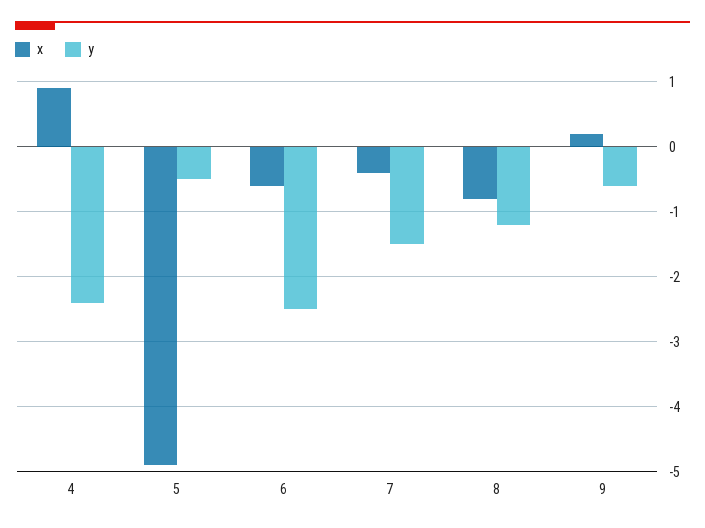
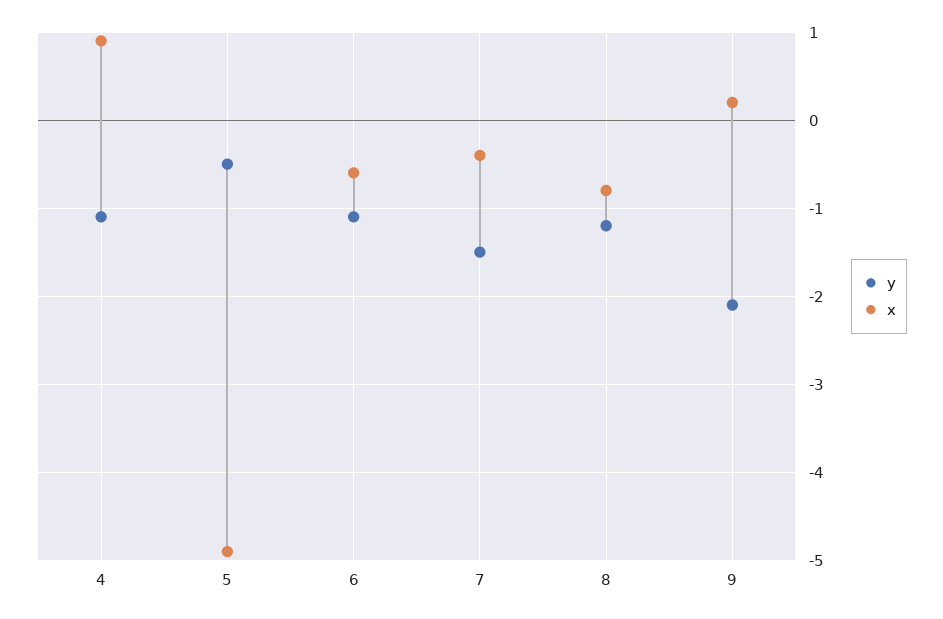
y, 4: -2.4 -> -1.1
y, 6: -2.5 -> -1.1
y, 9: -0.6 -> -2.1

